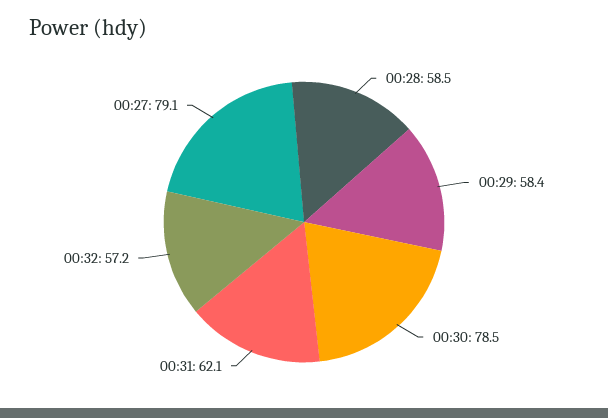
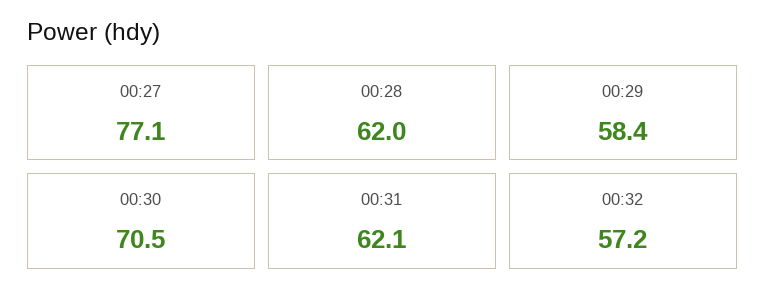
00:28: 58.5 -> 62
00:30: 78.5 -> 70.5
00:27: 79.1 -> 77.1

